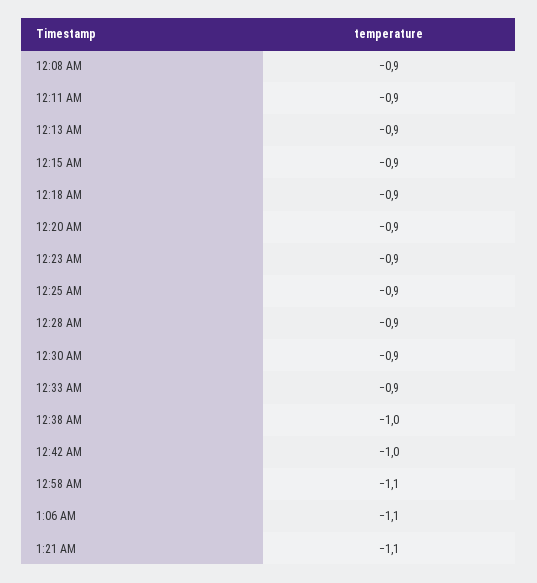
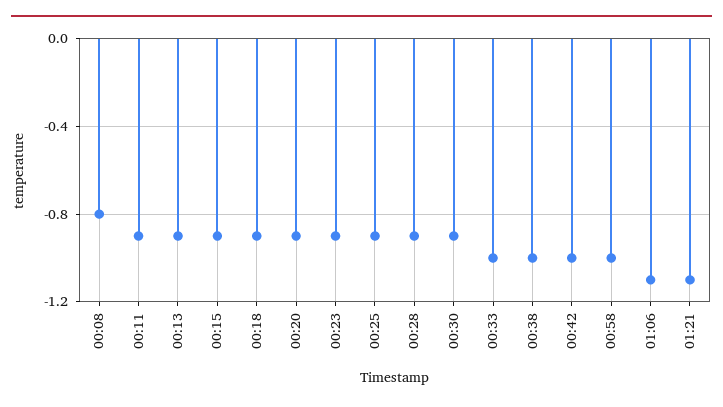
12:08 AM: -0.9 -> -0.8
12:33 AM: -0.9 -> -1
12:58 AM: -1.1 -> -1

